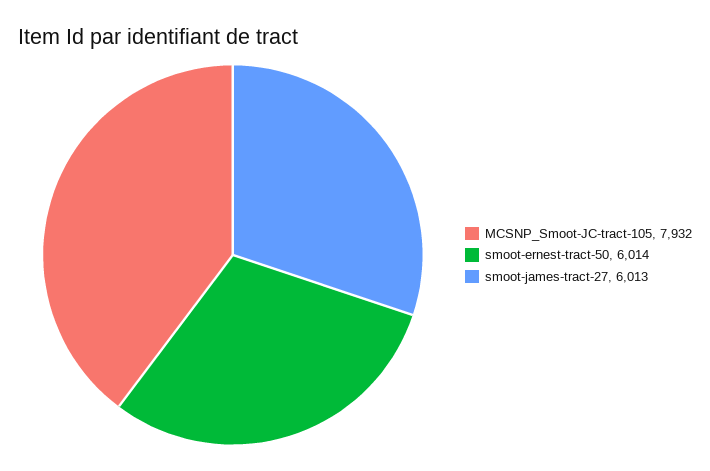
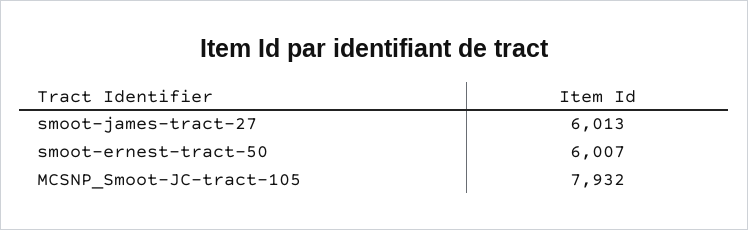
smoot-ernest-tract-50: 6014 -> 6007

